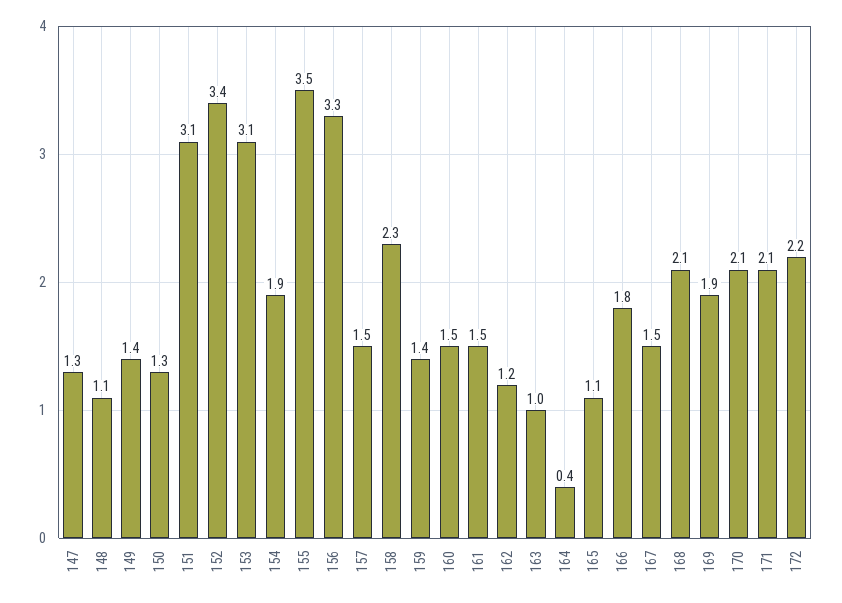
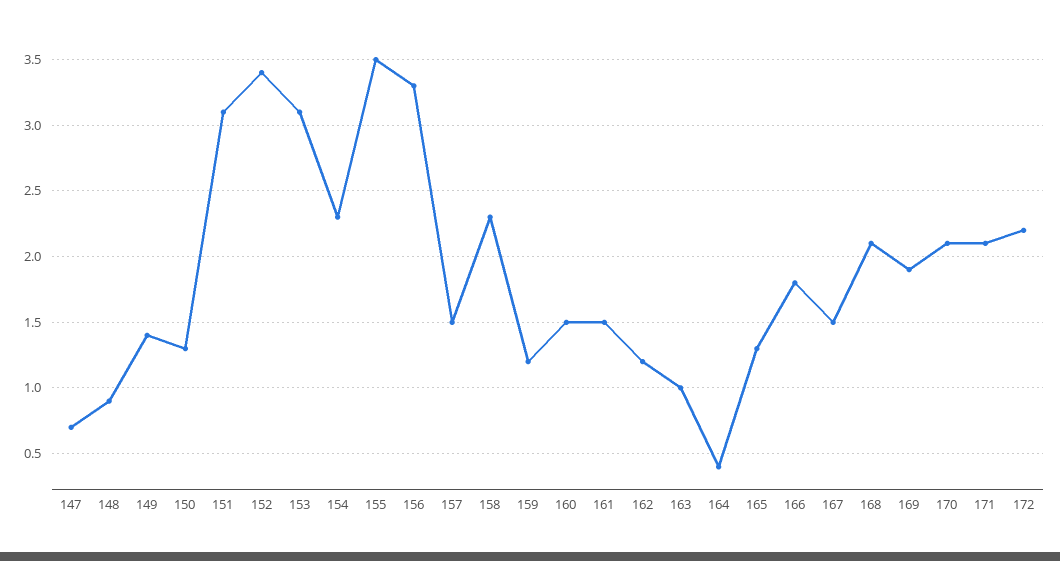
147: 1.3 -> 0.7
148: 1.1 -> 0.9
154: 1.9 -> 2.3
159: 1.4 -> 1.2
165: 1.1 -> 1.3

